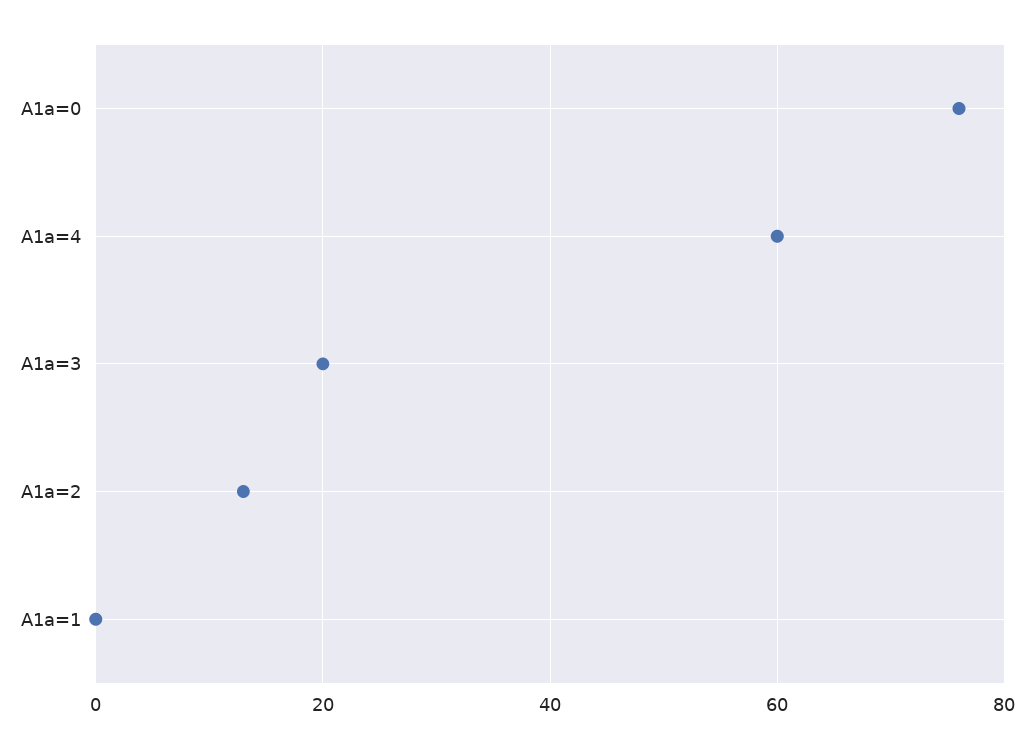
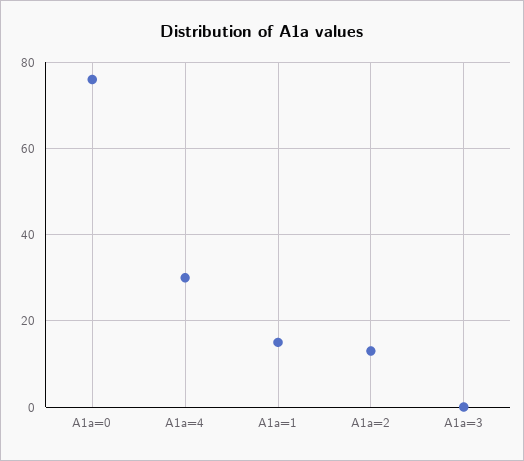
A1a=4: 60 -> 30
A1a=3: 20 -> 0
A1a=1: 0 -> 15

